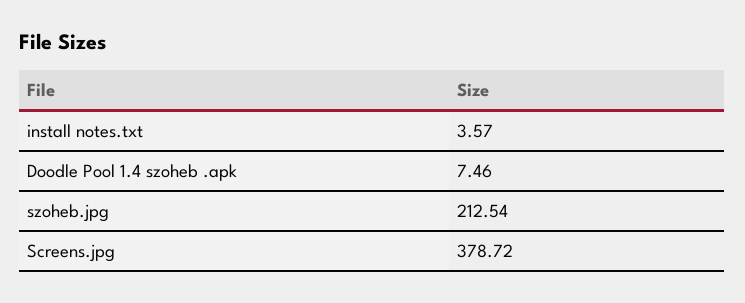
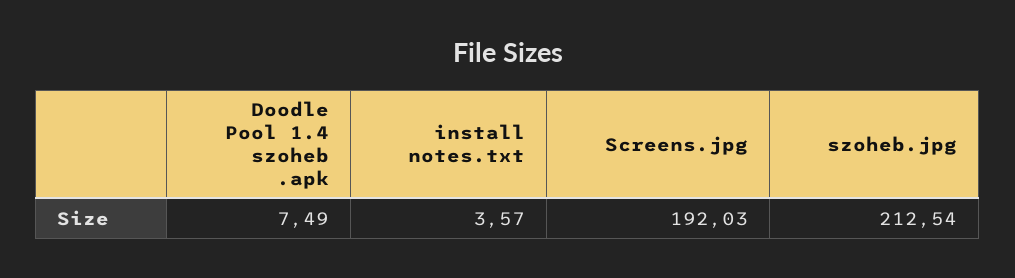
Doodle Pool 1.4 szoheb .apk: 7.46 -> 7.49
Screens.jpg: 378.72 -> 192.03

